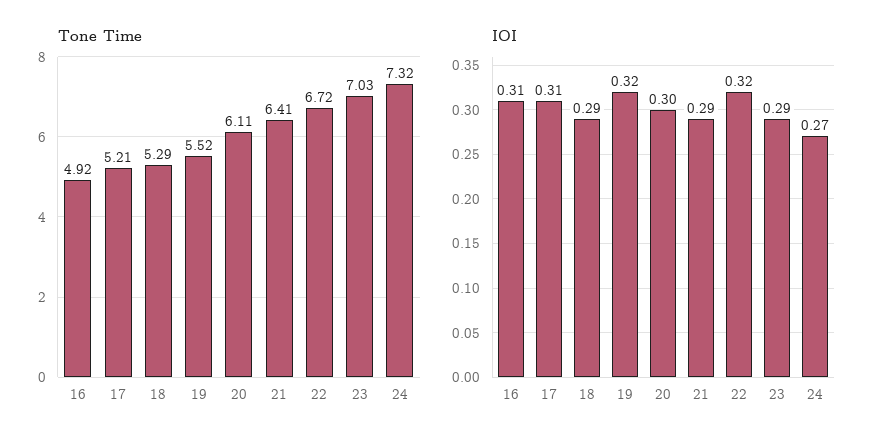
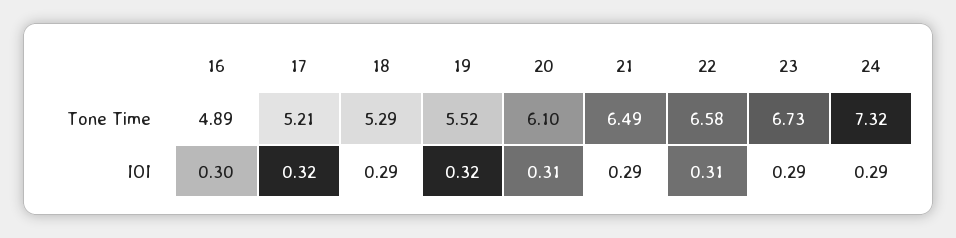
Tone Time, 16: 4.92 -> 4.89
Tone Time, 20: 6.11 -> 6.1
Tone Time, 21: 6.41 -> 6.49
Tone Time, 22: 6.72 -> 6.58
Tone Time, 23: 7.03 -> 6.73
IOI, 16: 0.31 -> 0.3
IOI, 17: 0.31 -> 0.32
IOI, 20: 0.3 -> 0.31
IOI, 22: 0.32 -> 0.31
IOI, 24: 0.27 -> 0.29

